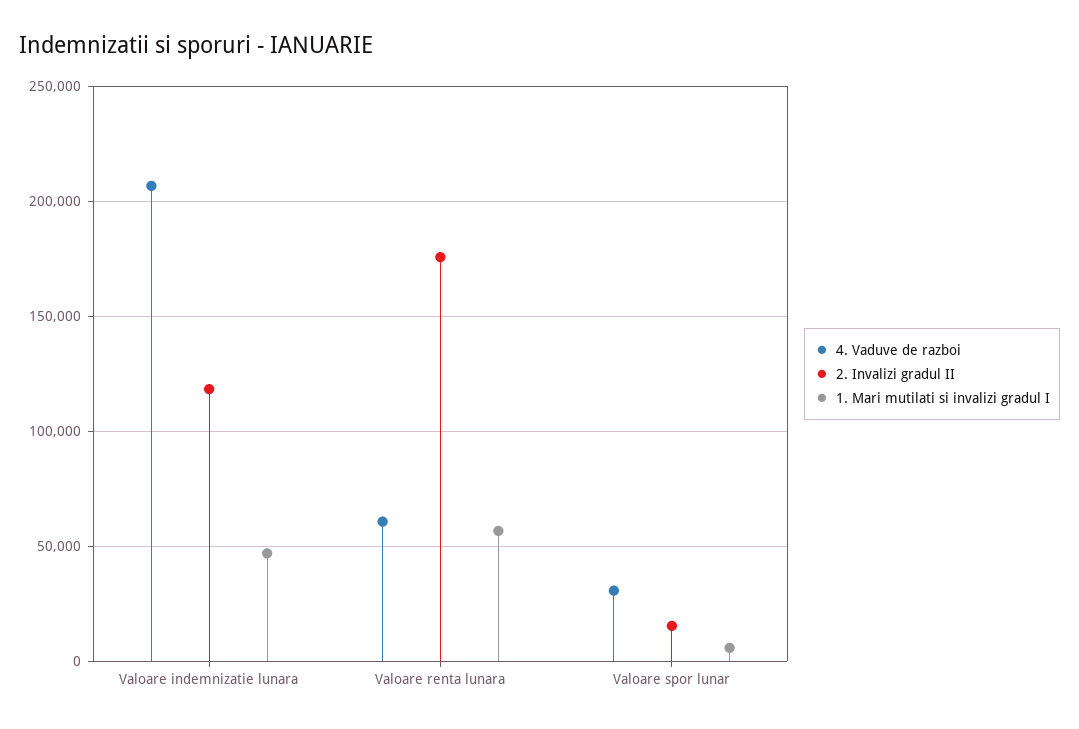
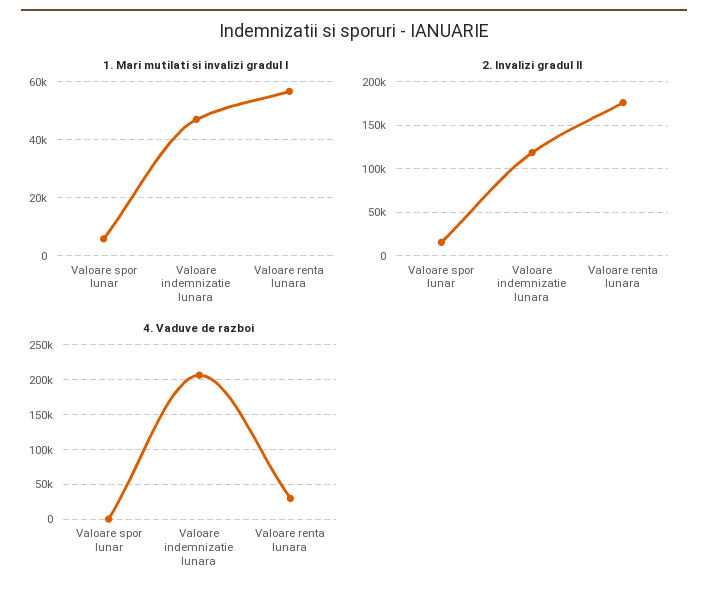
4. Vaduve de razboi, Valoare renta lunara: 60000 -> 30000
4. Vaduve de razboi, Valoare spor lunar: 30000 -> 0

